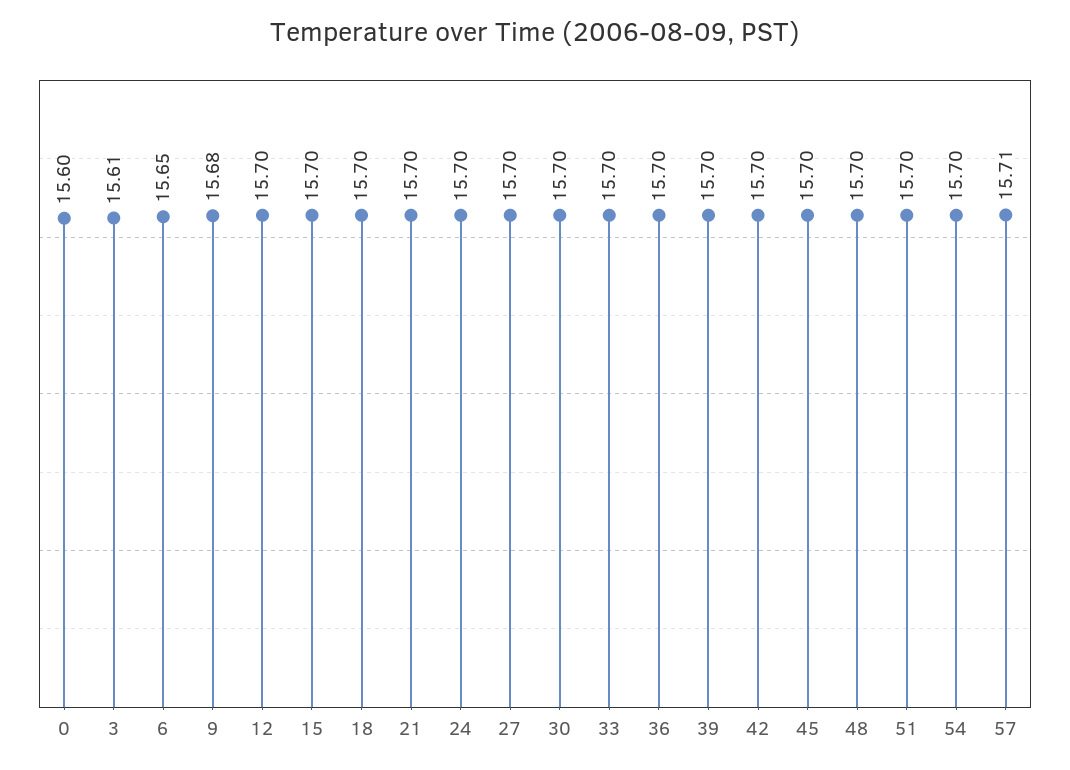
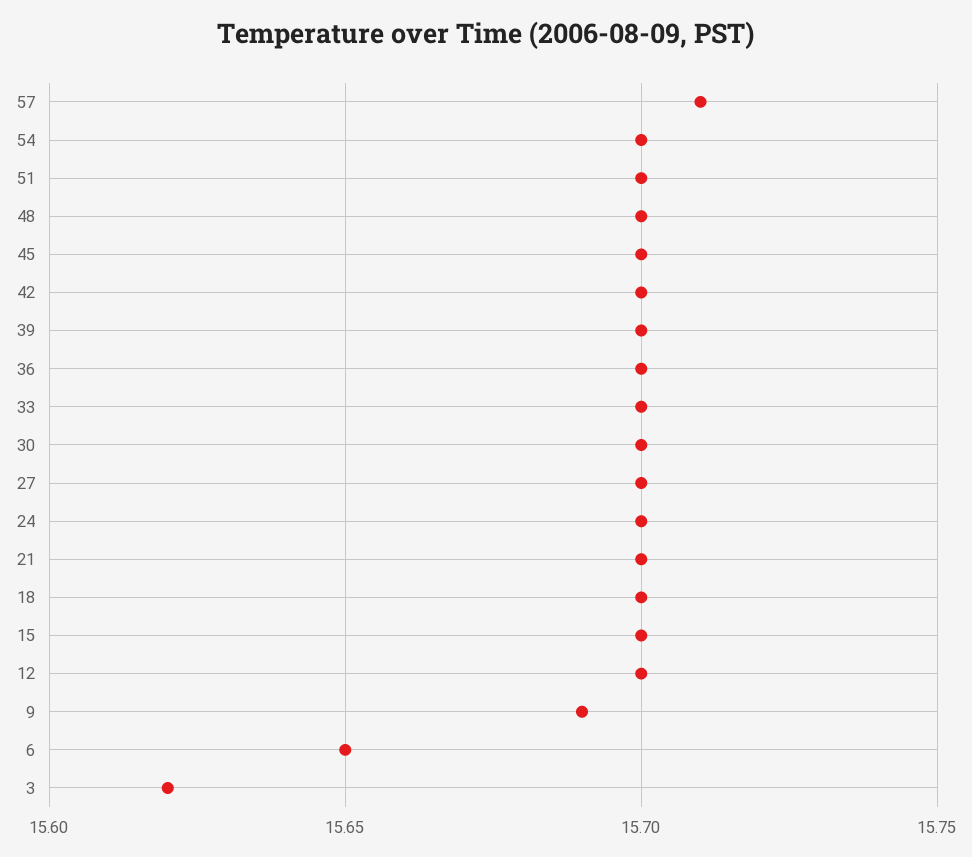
0: 15.6 -> none
3: 15.61 -> 15.62
9: 15.68 -> 15.69

